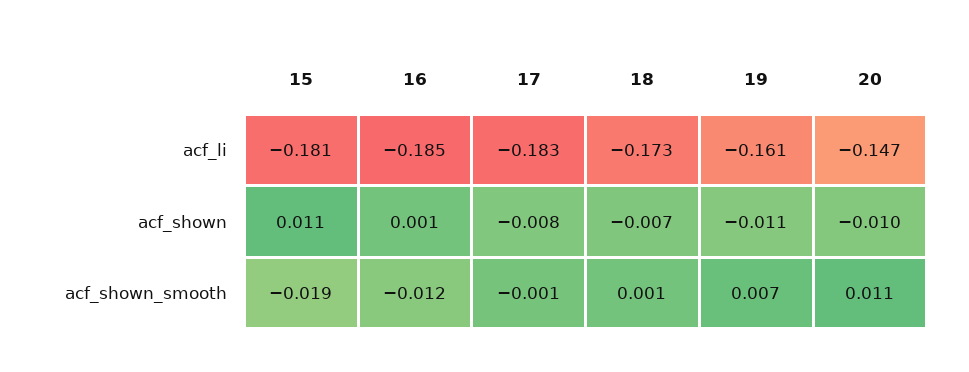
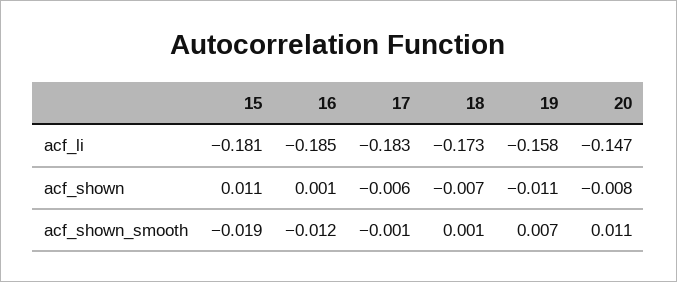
19, acf_li: -0.161 -> -0.158
17, acf_shown: -0.008 -> -0.006
20, acf_shown: -0.01 -> -0.008

